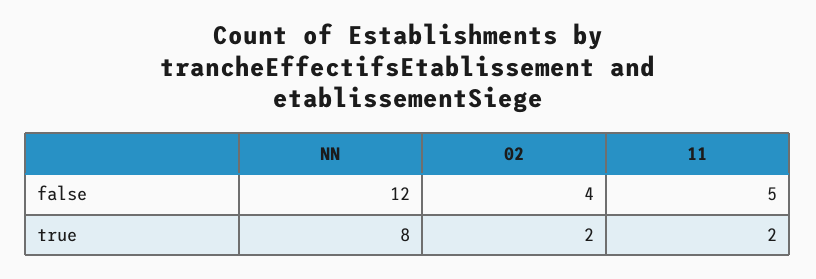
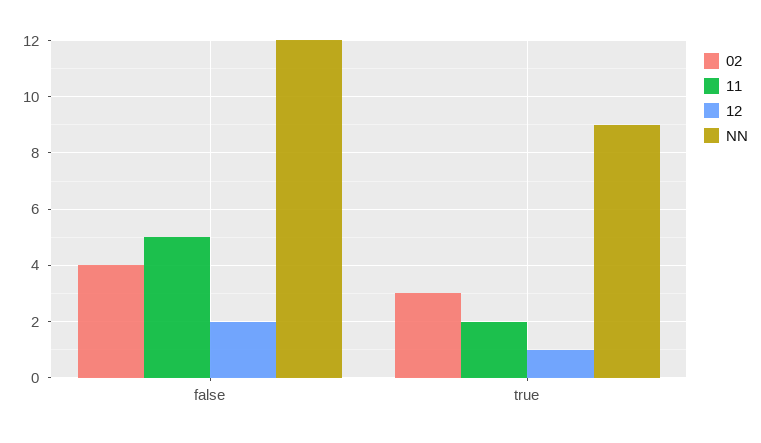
NN, true: 8 -> 9
02, true: 2 -> 3
12, false: none -> 2
12, true: none -> 1

